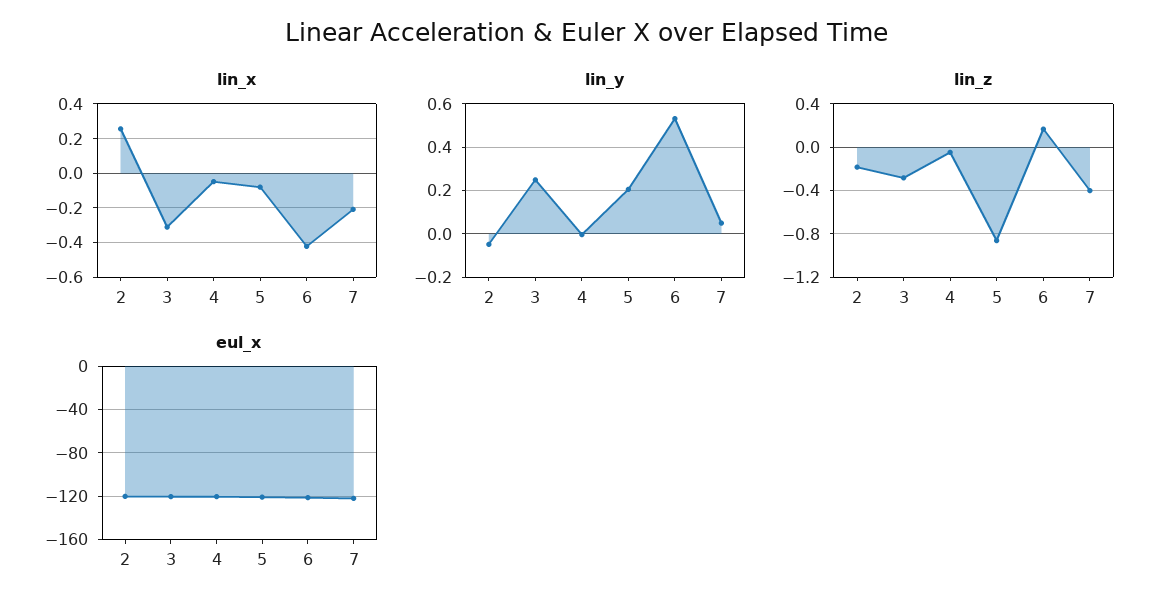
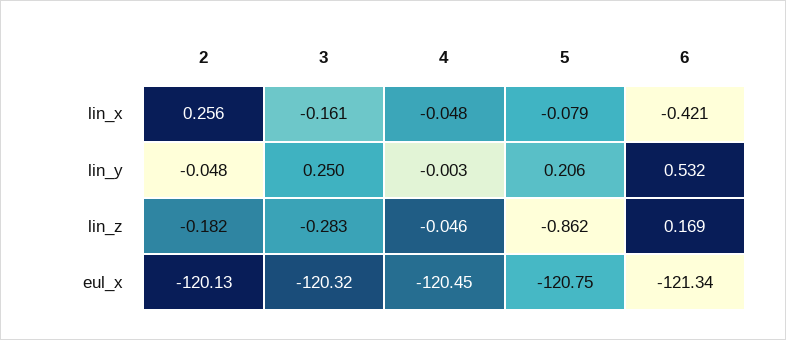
lin_x, 3: -0.3 -> -0.161
lin_x, 7: -0.2 -> none
lin_y, 7: 0.05 -> none
lin_z, 7: -0.4 -> none
eul_x, 7: -120 -> none

